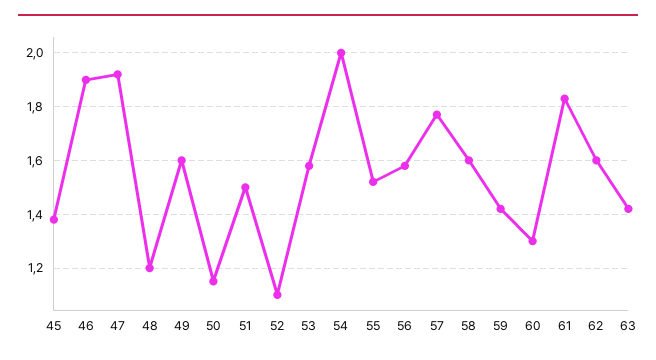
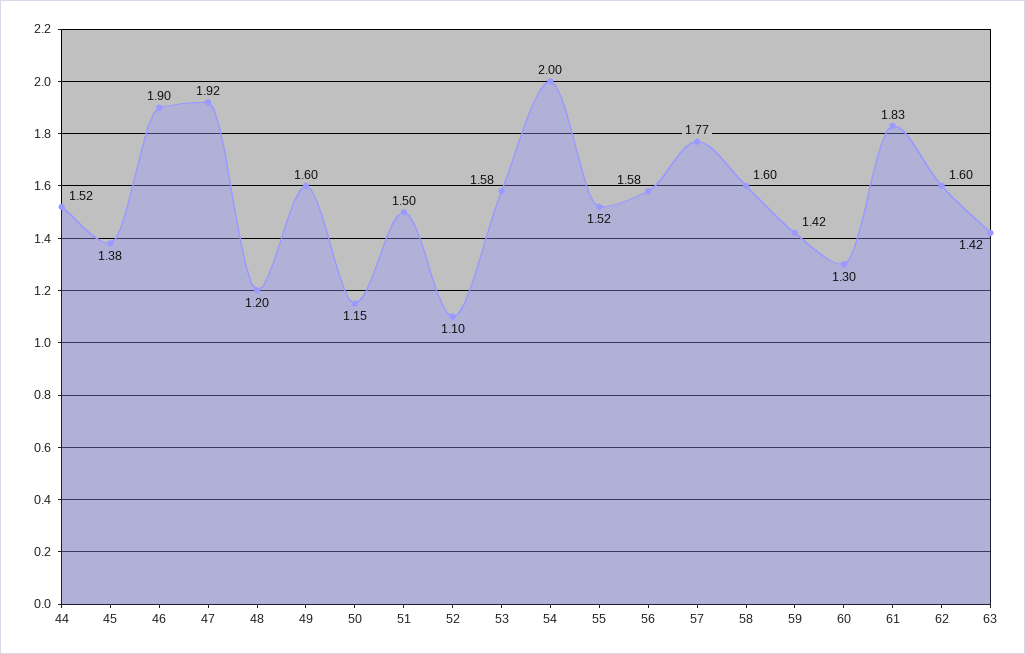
44: none -> 1.52

